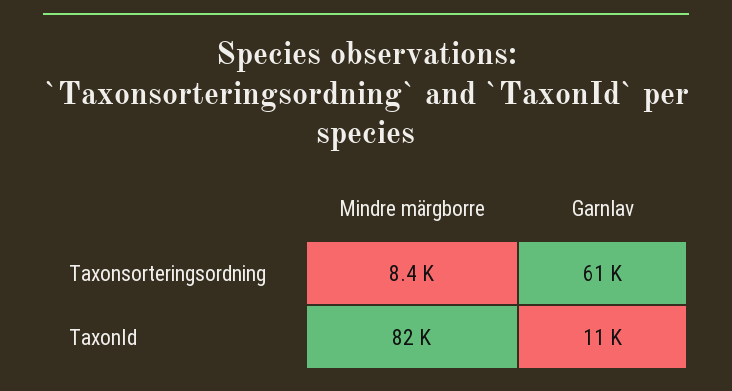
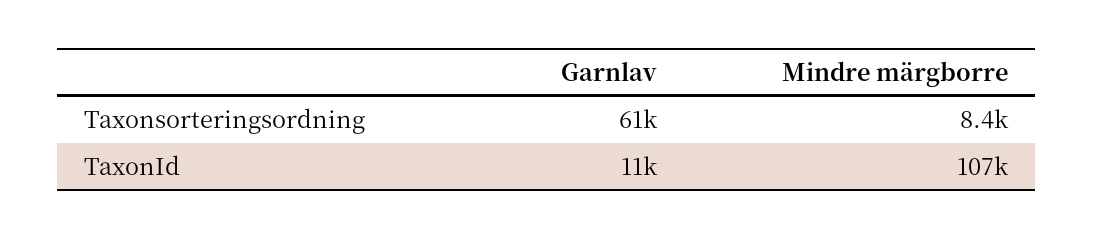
Mindre märgborre, TaxonId: 82000 -> 107000

